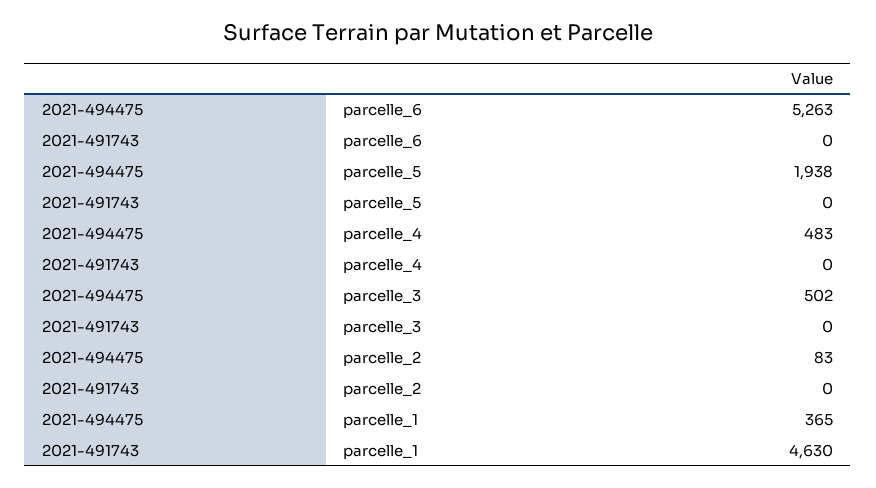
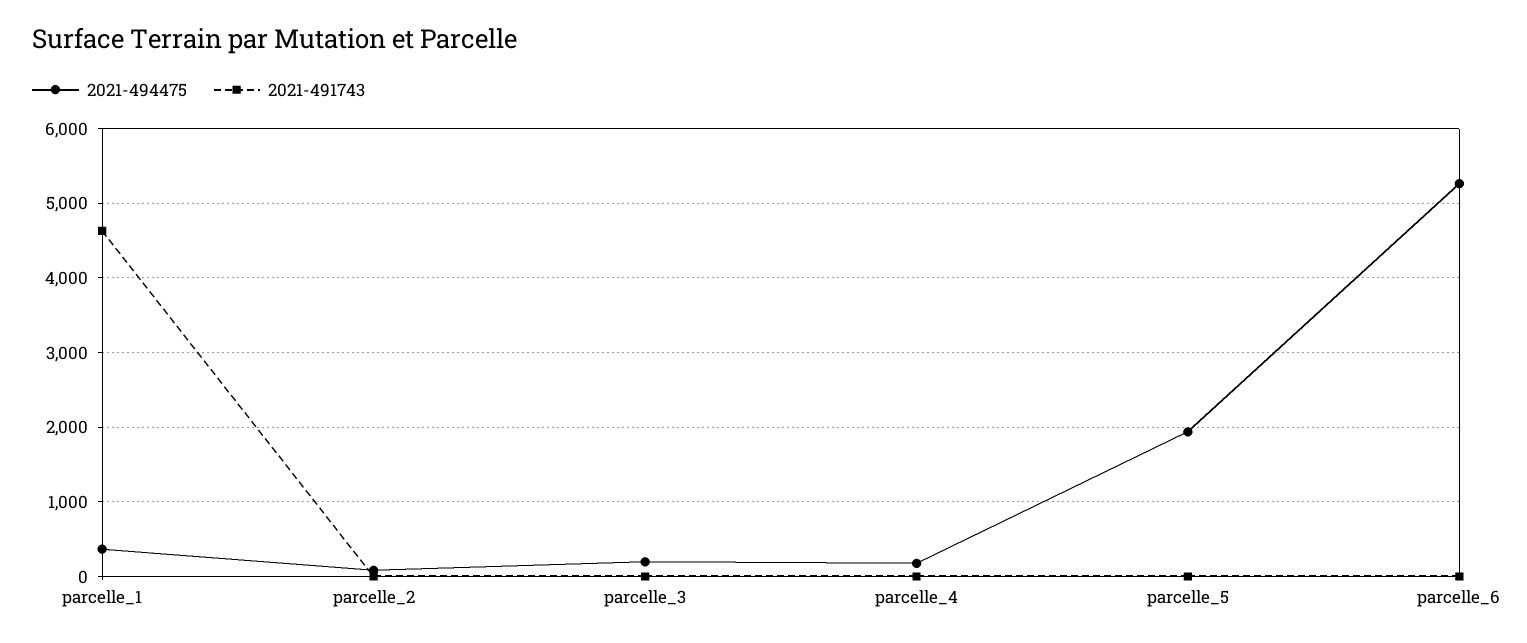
2021-494475, parcelle_4: 483 -> 200
2021-494475, parcelle_3: 502 -> 200

